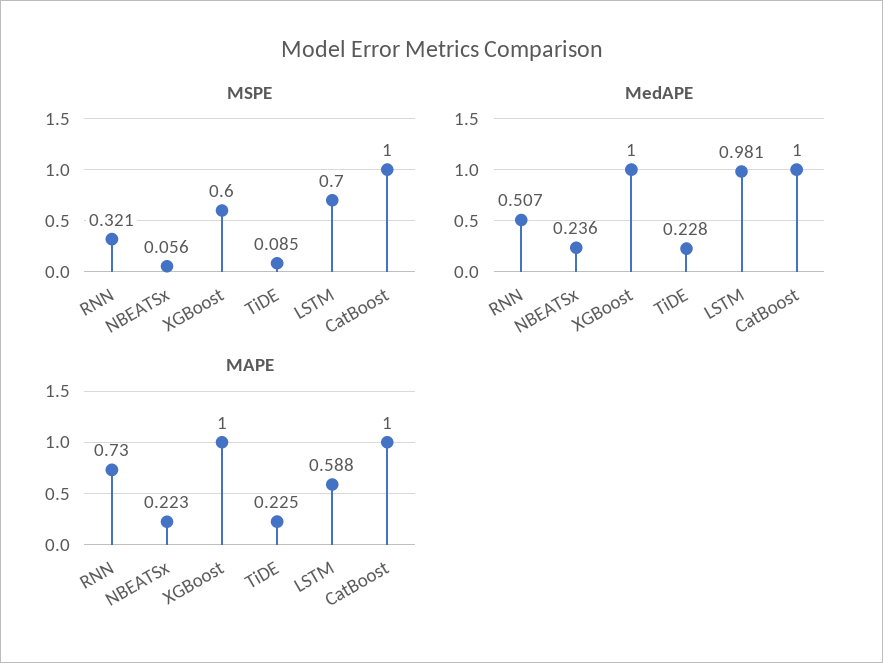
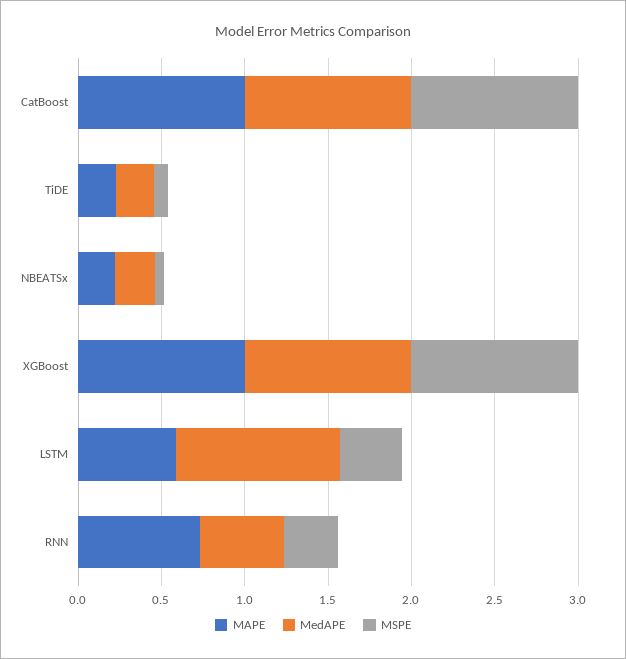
MSPE, XGBoost: 0.6 -> 1
MSPE, LSTM: 0.7 -> 0.4

